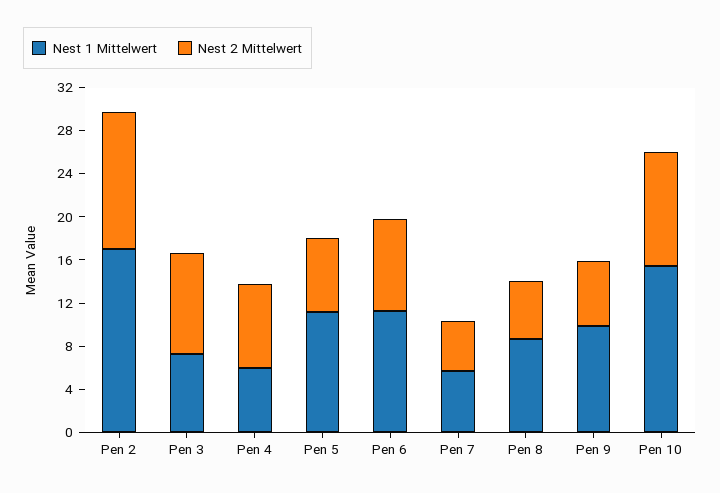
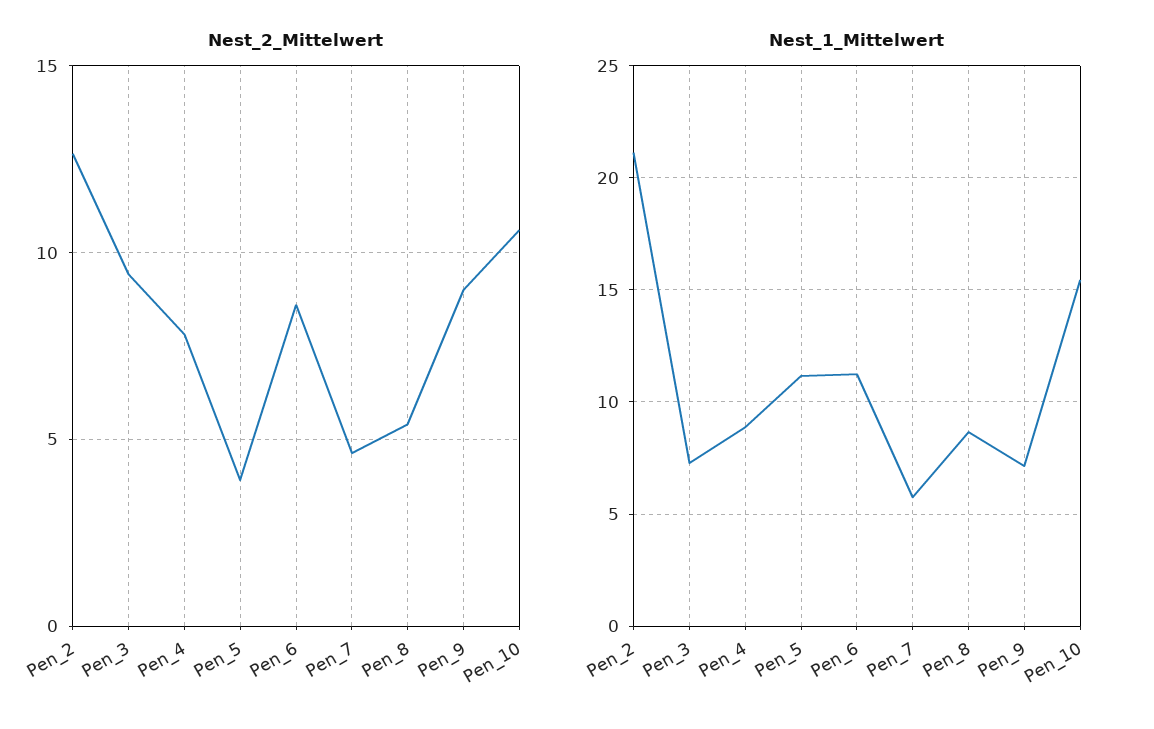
Nest 1 Mittelwert, Pen 2: 17 -> 21
Nest 1 Mittelwert, Pen 4: 6 -> 9
Nest 2 Mittelwert, Pen 5: 7 -> 4
Nest 1 Mittelwert, Pen 9: 10 -> 7
Nest 2 Mittelwert, Pen 9: 6 -> 9

